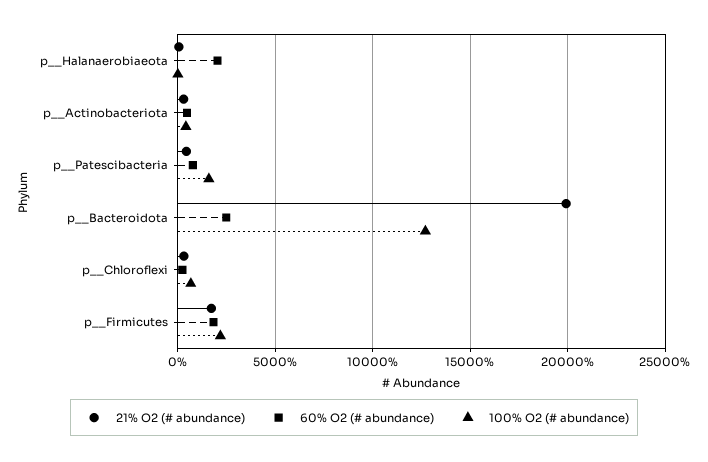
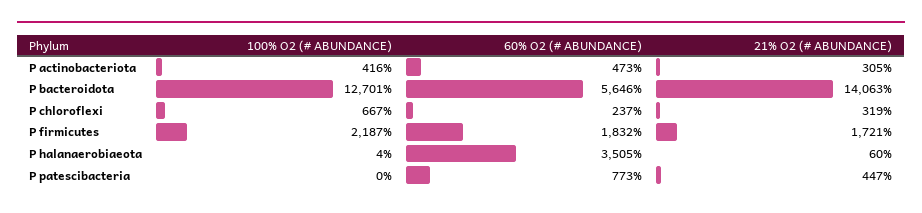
60% O2 (# abundance), p__Halanaerobiaeota: 2000 -> 3505
100% O2 (# abundance), p__Patescibacteria: 1500 -> 0
21% O2 (# abundance), p__Bacteroidota: 20000 -> 14063
60% O2 (# abundance), p__Bacteroidota: 2500 -> 5646

